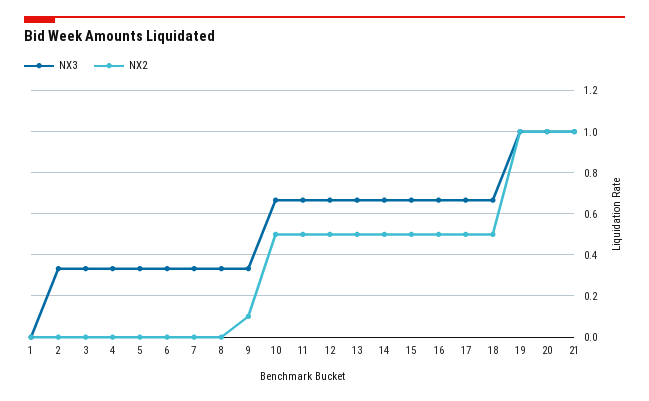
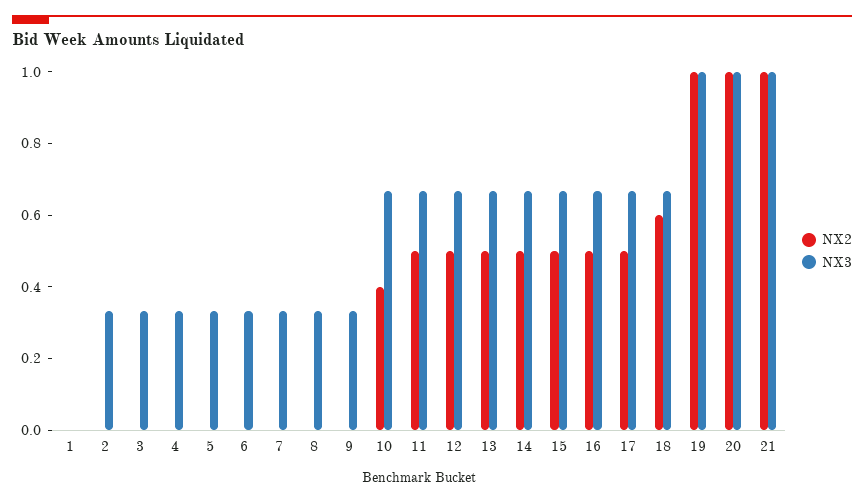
NX2, 9: 0.1 -> 0
NX2, 10: 0.5 -> 0.4
NX2, 18: 0.5 -> 0.6

